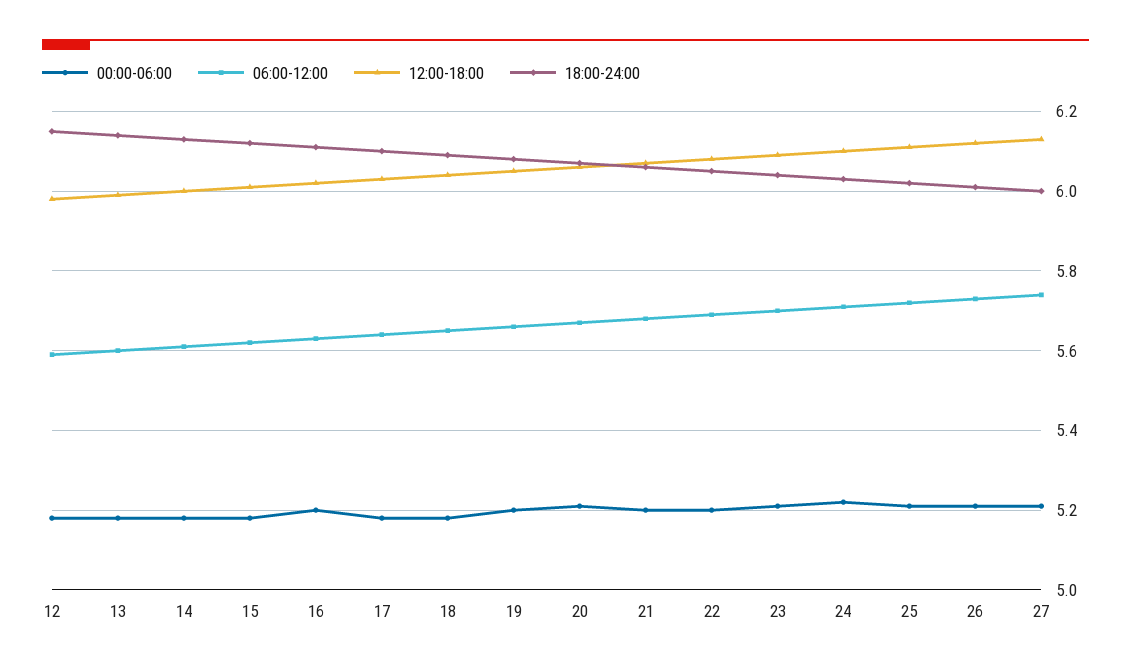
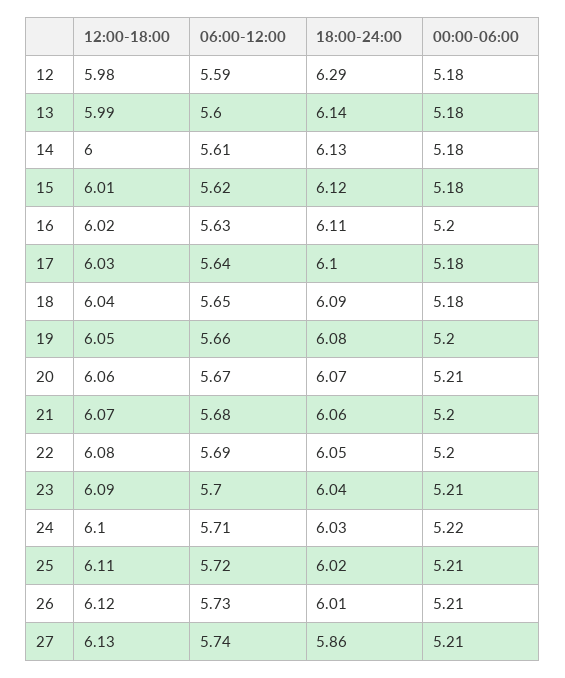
18:00-24:00, 12: 6.15 -> 6.29
18:00-24:00, 27: 6 -> 5.86

